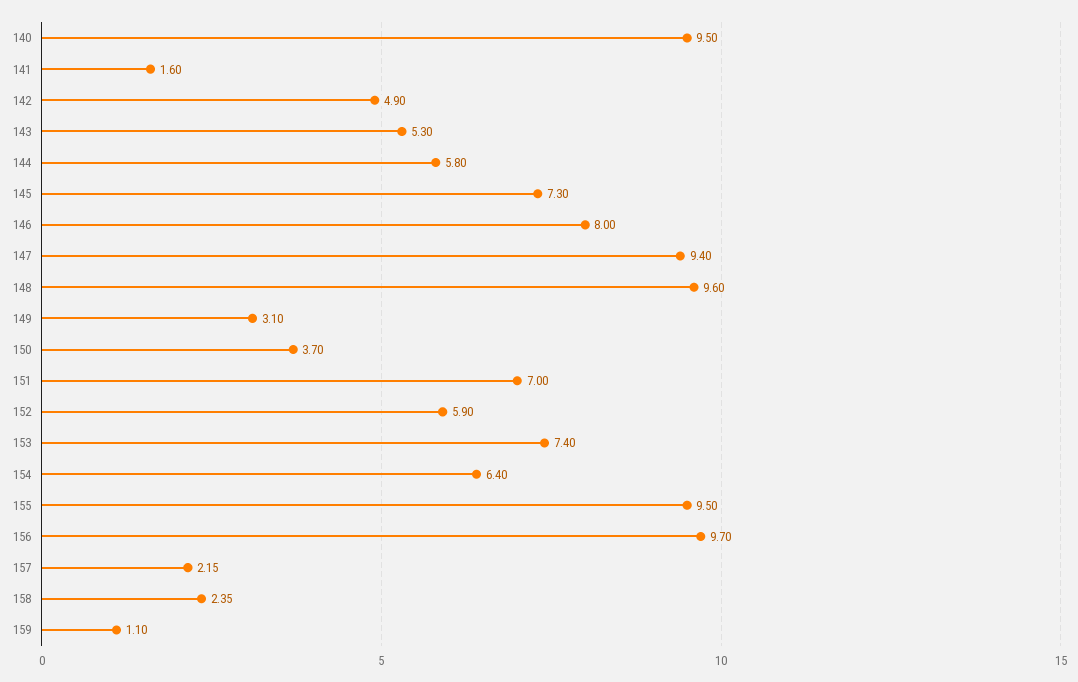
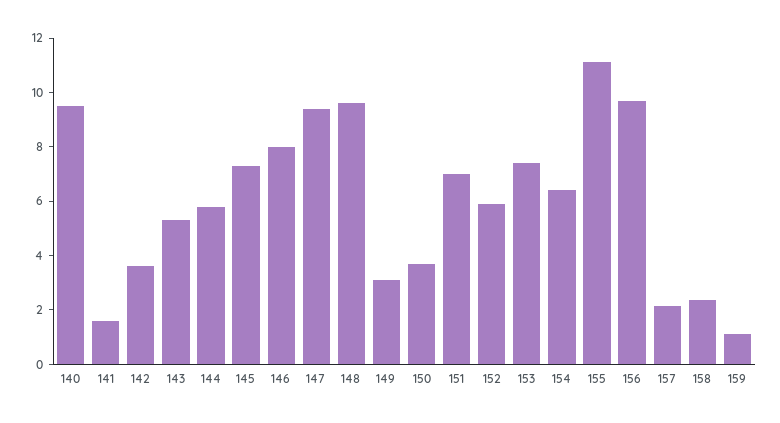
142: 4.9 -> 3.5
155: 9.5 -> 11

